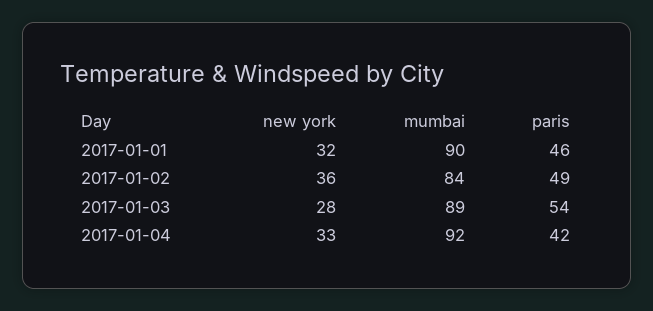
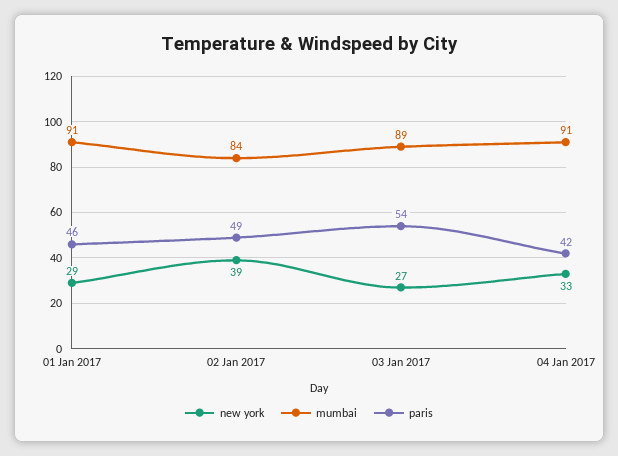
new york, 2017-01-01: 32 -> 29
mumbai, 2017-01-01: 90 -> 91
new york, 2017-01-02: 36 -> 39
new york, 2017-01-03: 28 -> 27
mumbai, 2017-01-04: 92 -> 91

